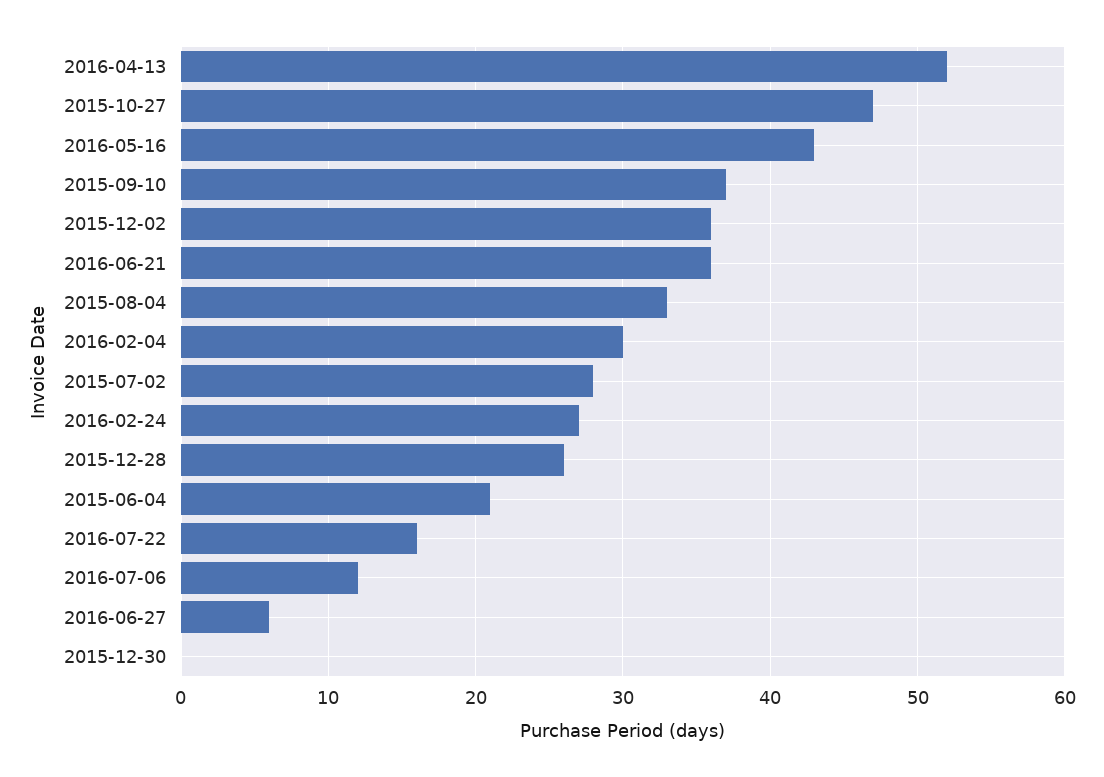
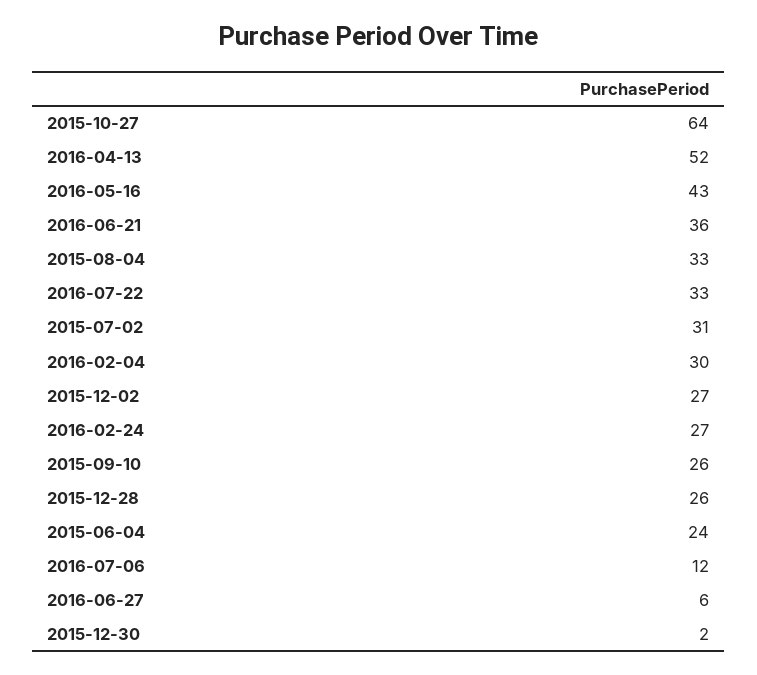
2015-10-27: 47 -> 64
2015-09-10: 37 -> 26
2015-12-02: 36 -> 27
2015-07-02: 28 -> 31
2015-06-04: 21 -> 24
2016-07-22: 16 -> 33
2015-12-30: 0 -> 2

